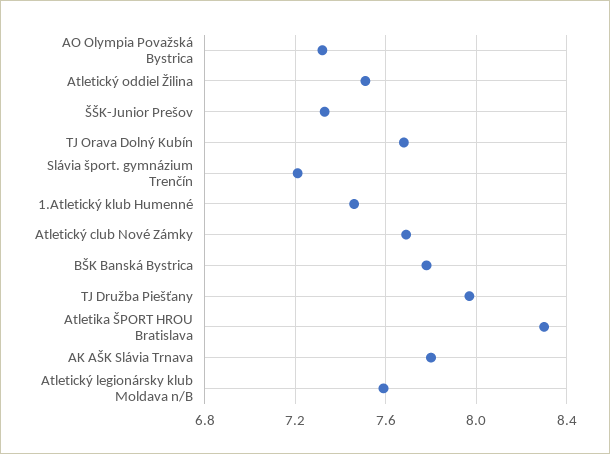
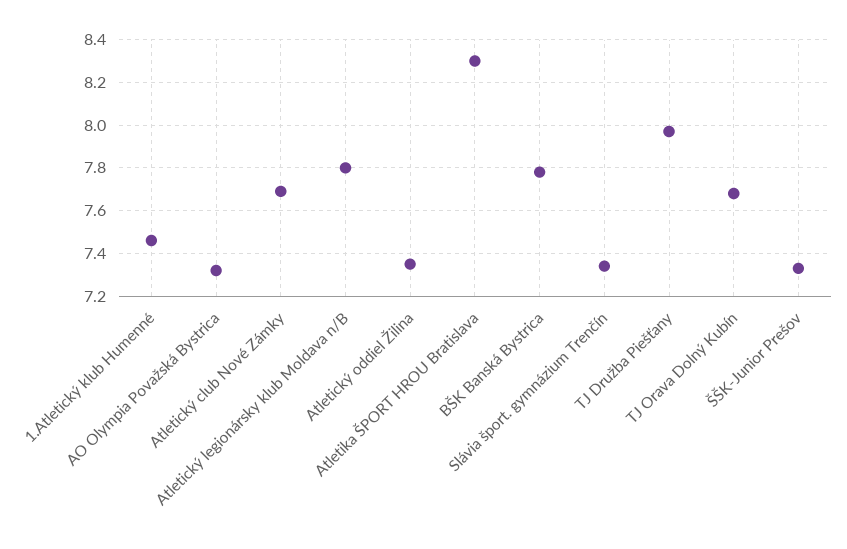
Atletický oddiel Žilina: 7.5 -> 7.35
Slávia šport. gymnázium Trenčín: 7.2 -> 7.35
AK AŠK Slávia Trnava: 7.8 -> none
Atletický legionársky klub Moldava n/B: 7.6 -> 7.8

